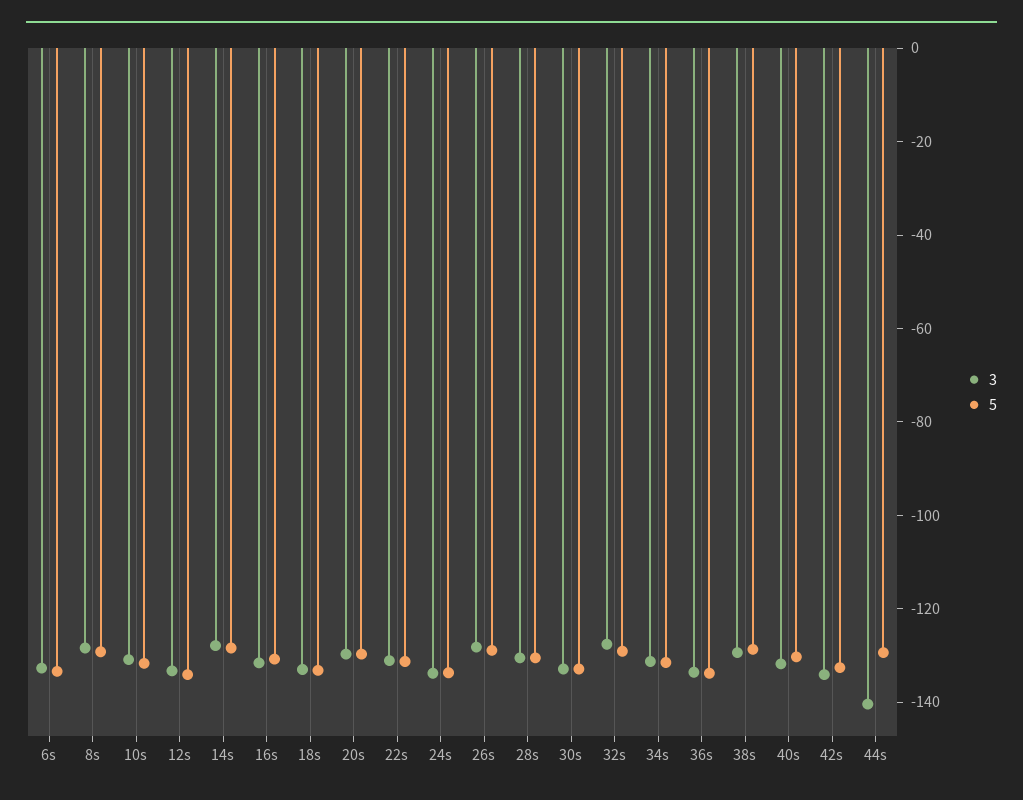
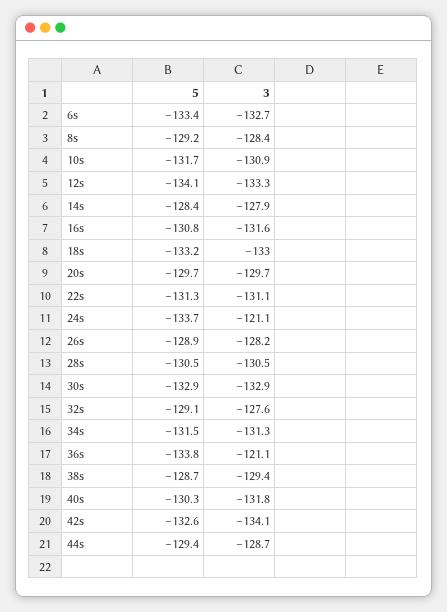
3, 24s: -135 -> -121.1
3, 36s: -135 -> -121.1
3, 44s: -140 -> -128.7

